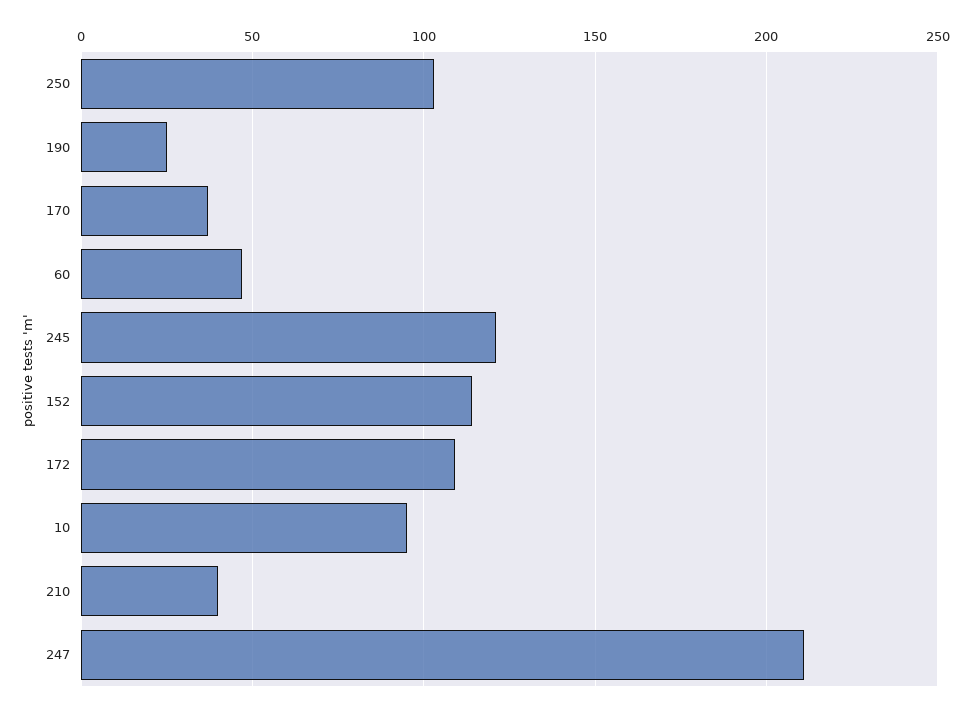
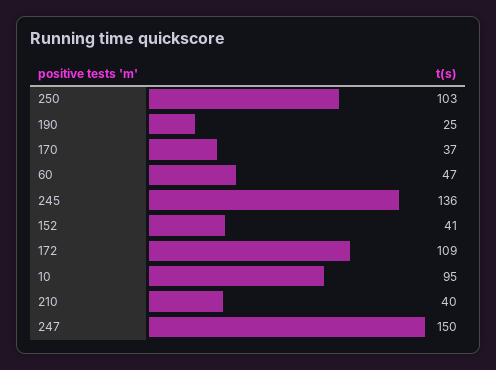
245: 120 -> 136
152: 115 -> 41
247: 210 -> 150

